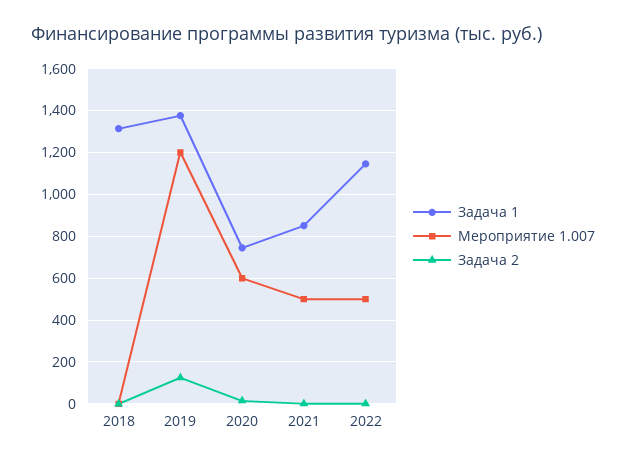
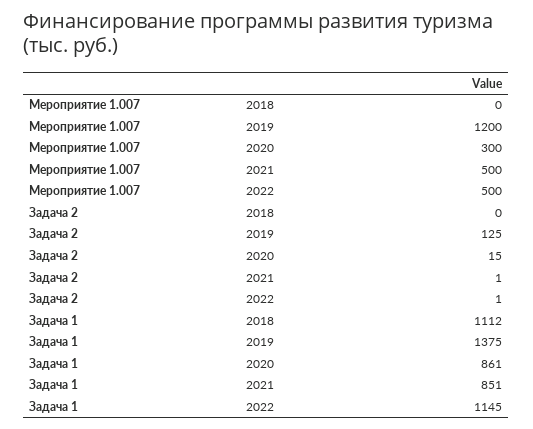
Задача 1, 2018: 1300 -> 1112
Задача 1, 2020: 750 -> 861
Мероприятие 1.007, 2020: 600 -> 300

